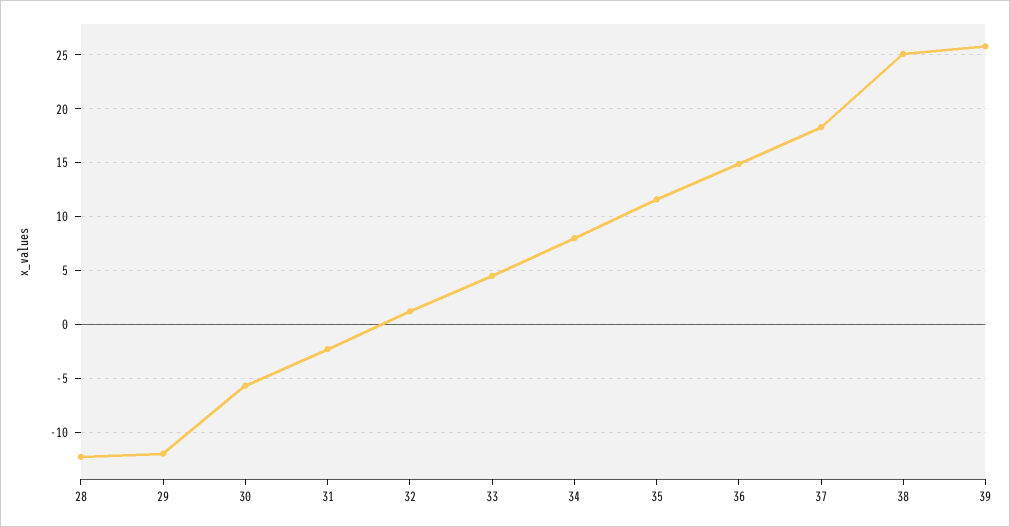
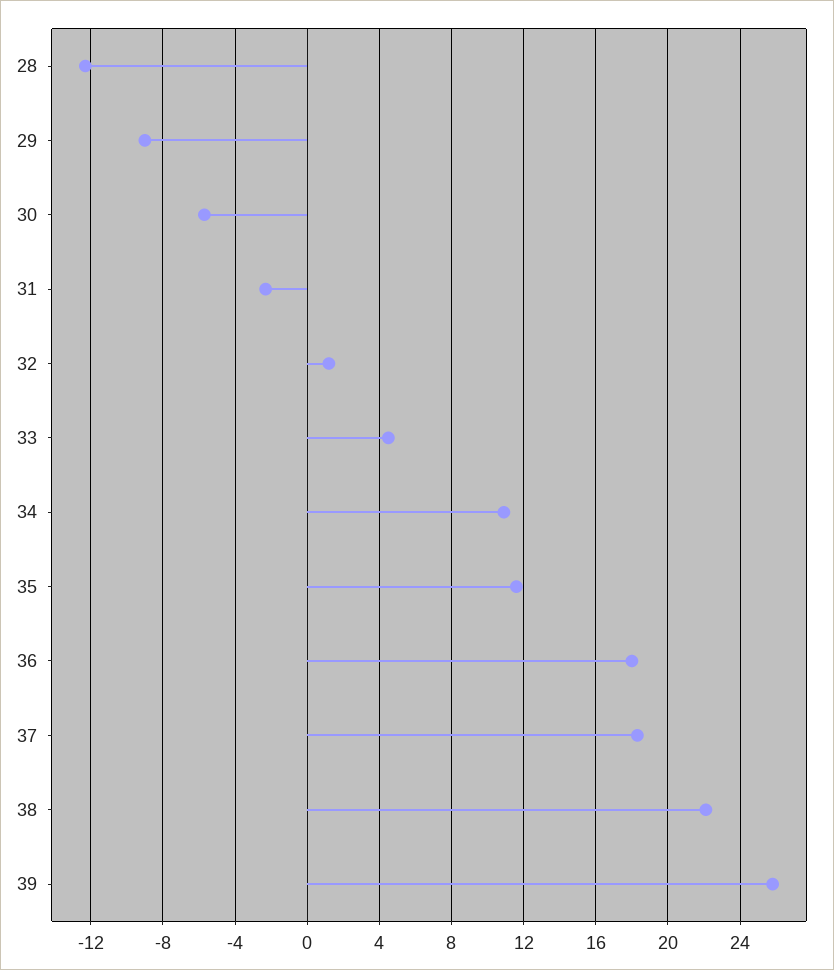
29: -12 -> -9
34: 8 -> 11
36: 15 -> 18
38: 25 -> 22

